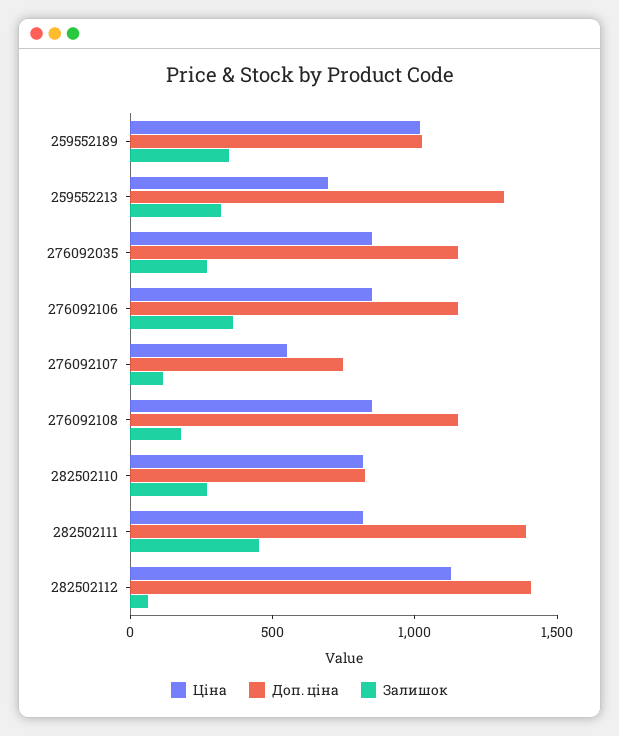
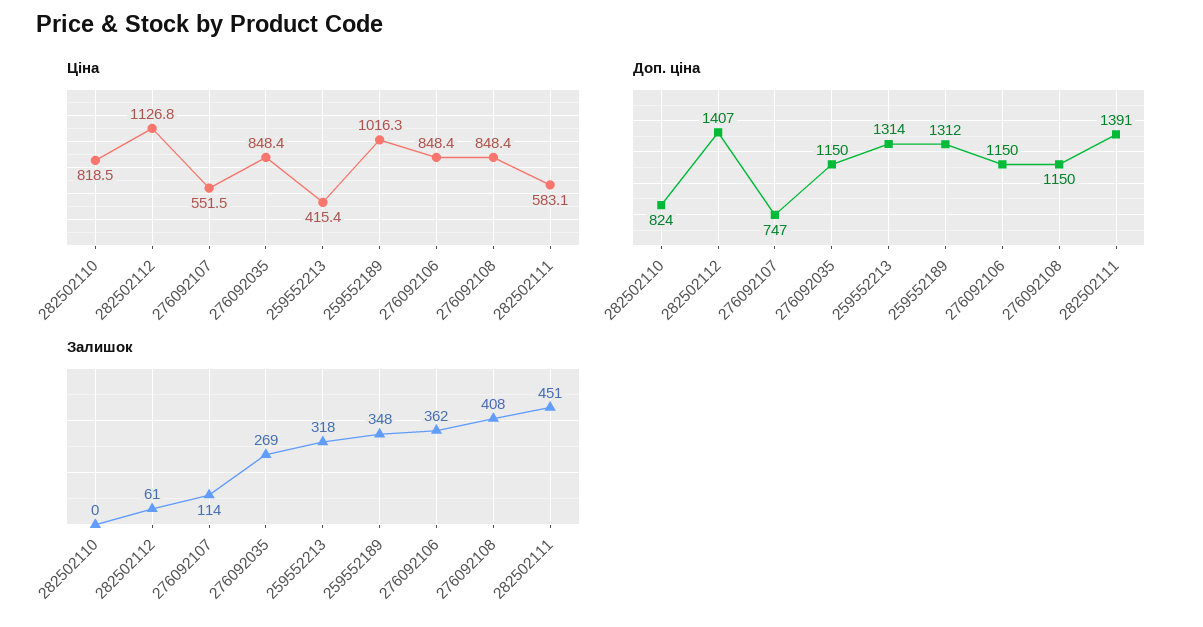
Доп. ціна, 259552189: 1000 -> 1312
Ціна, 259552213: 700 -> 415.4
Залишок, 276092108: 200 -> 408
Залишок, 282502110: 300 -> 0
Ціна, 282502111: 800 -> 583.1

